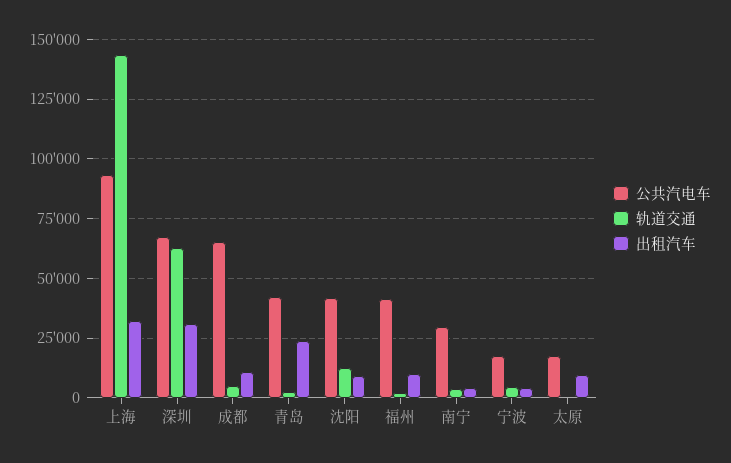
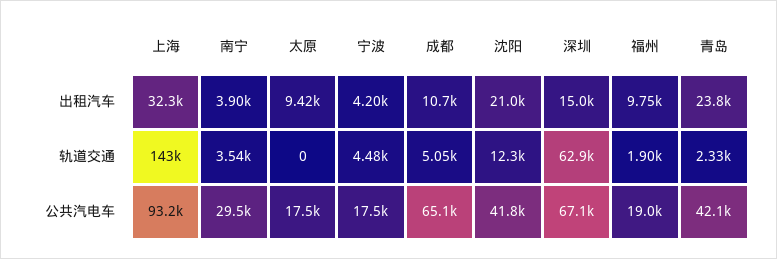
出租汽车, 深圳: 30000 -> 15000
出租汽车, 沈阳: 10000 -> 21000
公共汽电车, 福州: 40000 -> 19000

